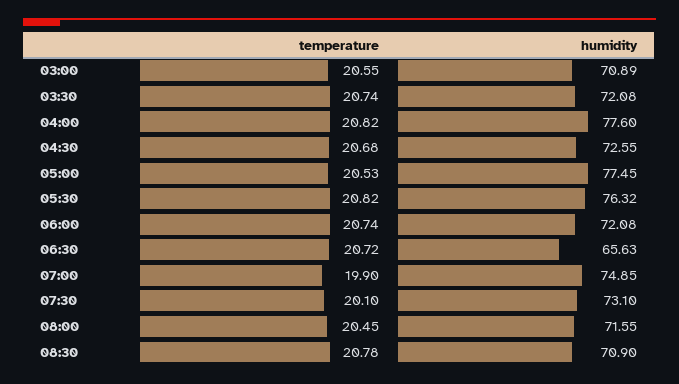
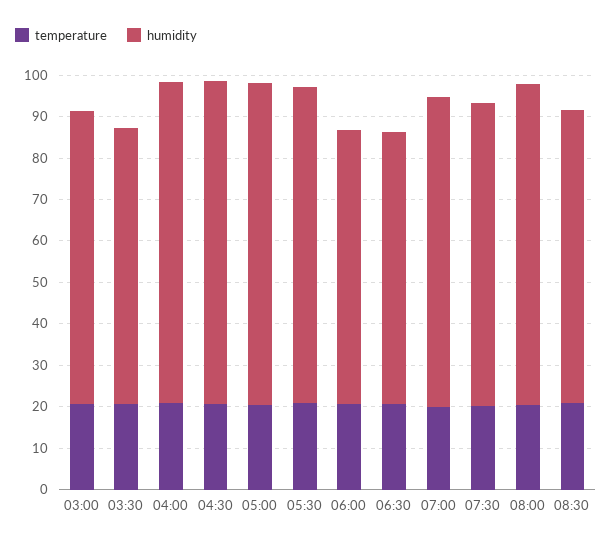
humidity, 03:30: 72.08 -> 66
humidity, 04:30: 72.55 -> 78
humidity, 06:00: 72.08 -> 66
humidity, 08:00: 71.55 -> 78

